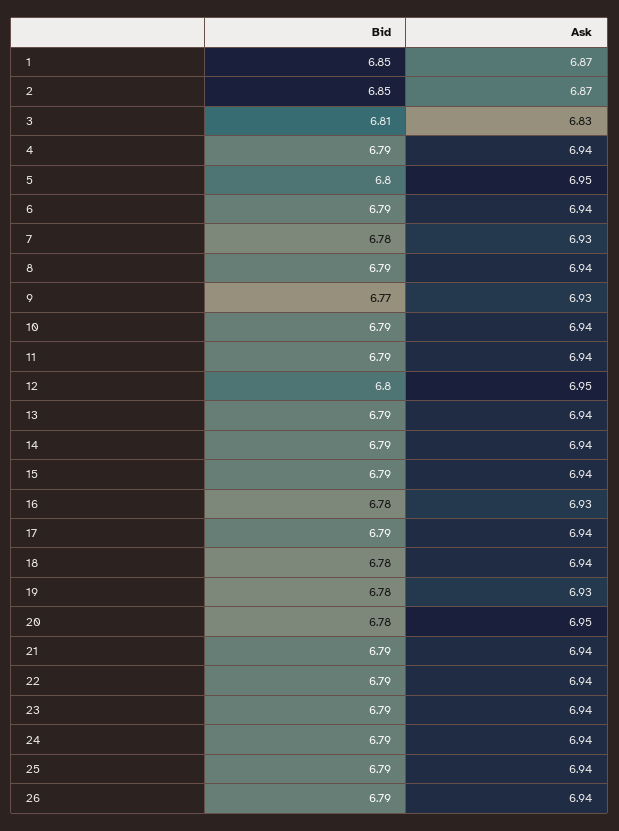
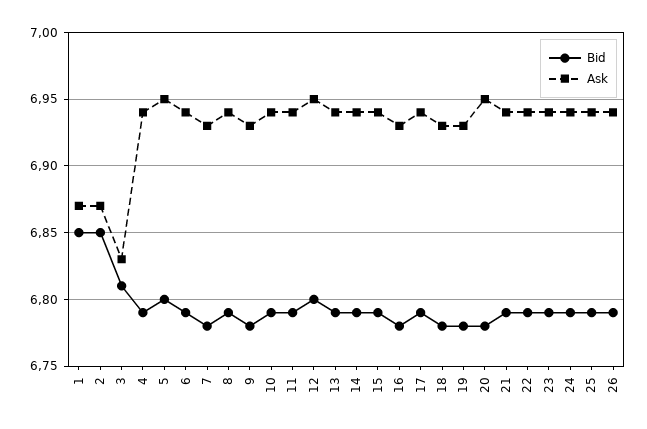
Bid, 9: 6.77 -> 6.78
Ask, 18: 6.94 -> 6.93

